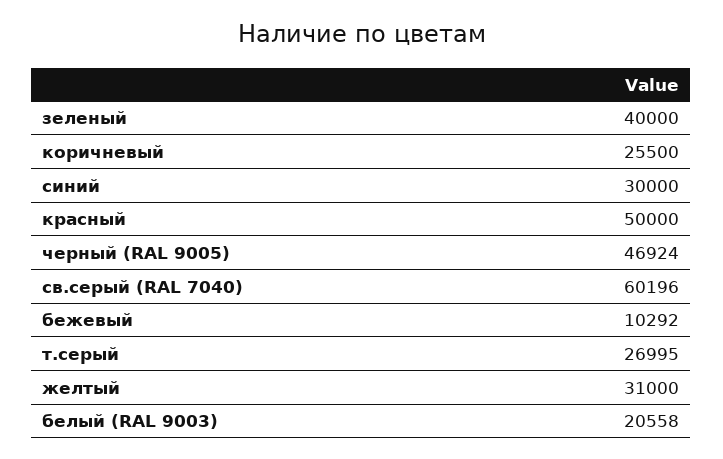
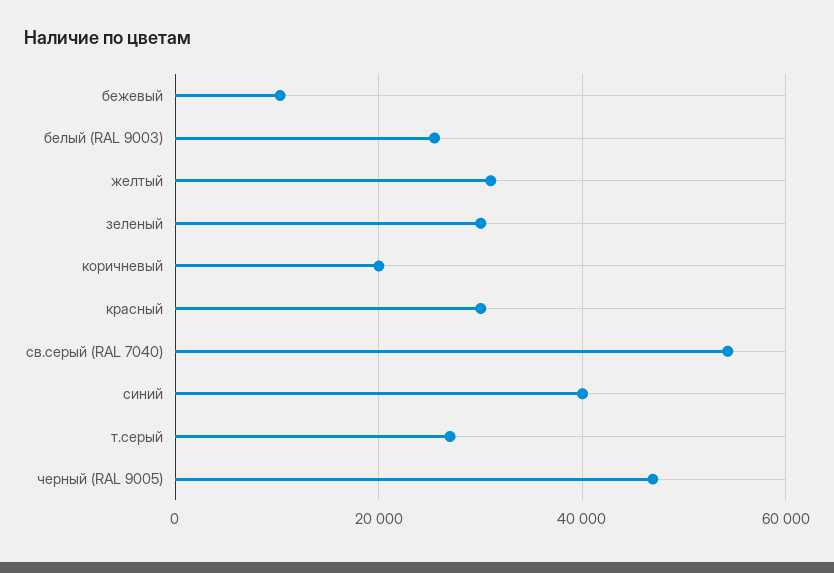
зеленый: 40000 -> 30000
коричневый: 25500 -> 20000
синий: 30000 -> 40000
красный: 50000 -> 30000
св.серый (RAL 7040): 60196 -> 54000
белый (RAL 9003): 20558 -> 26000

